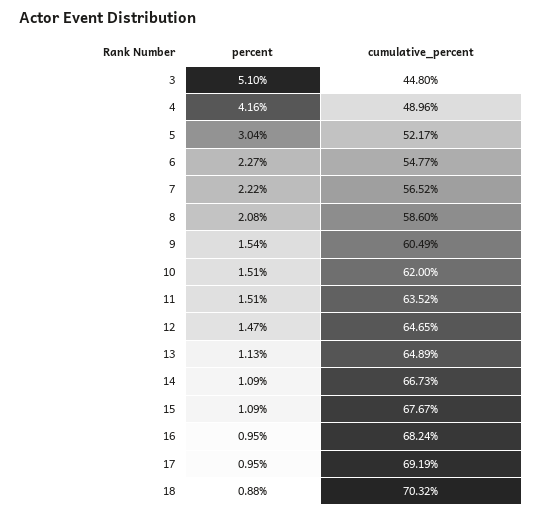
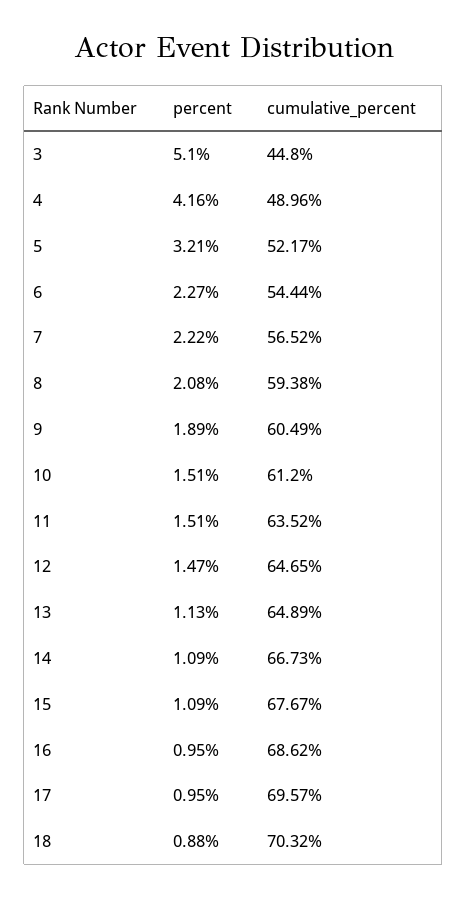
percent, 5: 3.04 -> 3.21
cumulative_percent, 6: 54.77 -> 54.44
cumulative_percent, 8: 58.6 -> 59.38
percent, 9: 1.54 -> 1.89
cumulative_percent, 10: 62 -> 61.2
cumulative_percent, 16: 68.24 -> 68.62
cumulative_percent, 17: 69.19 -> 69.57

